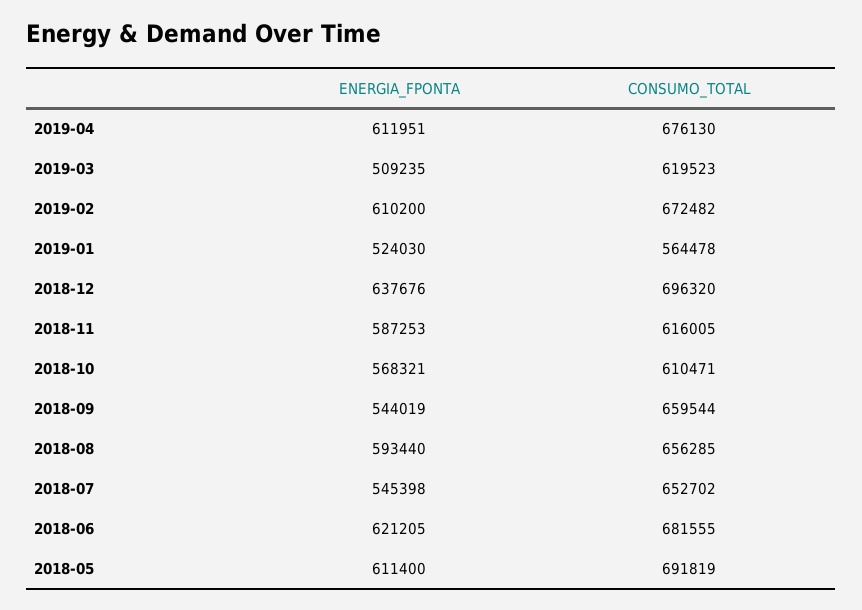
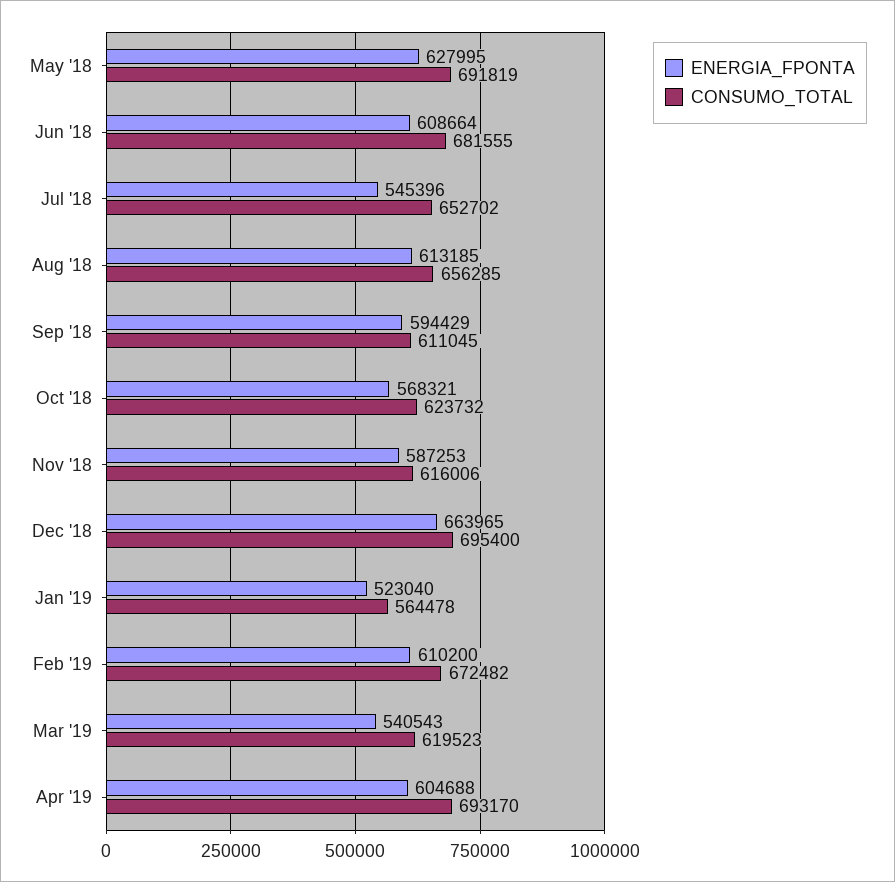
ENERGIA_FPONTA, 2019-04: 611951 -> 604688
CONSUMO_TOTAL, 2019-04: 676130 -> 693170
ENERGIA_FPONTA, 2019-03: 509235 -> 540543
ENERGIA_FPONTA, 2019-01: 524030 -> 523040
ENERGIA_FPONTA, 2018-12: 637676 -> 663965
CONSUMO_TOTAL, 2018-12: 696320 -> 695400
CONSUMO_TOTAL, 2018-11: 616005 -> 616006
CONSUMO_TOTAL, 2018-10: 610471 -> 623732
ENERGIA_FPONTA, 2018-09: 544019 -> 594429
CONSUMO_TOTAL, 2018-09: 659544 -> 611045
ENERGIA_FPONTA, 2018-08: 593440 -> 613185
ENERGIA_FPONTA, 2018-07: 545398 -> 545396
ENERGIA_FPONTA, 2018-06: 621205 -> 608664
ENERGIA_FPONTA, 2018-05: 611400 -> 627995

